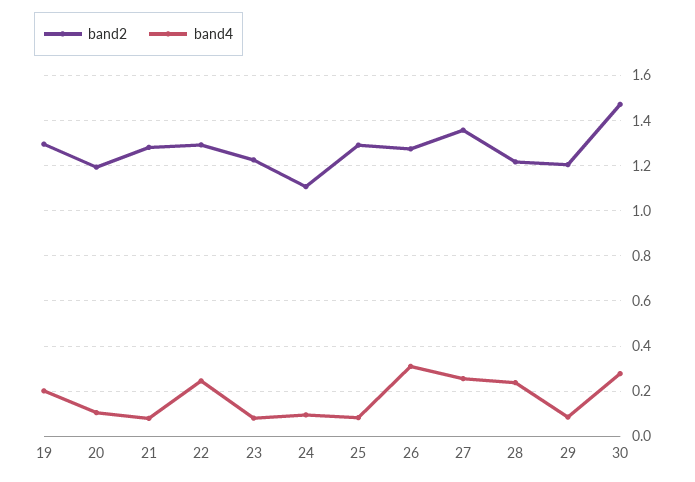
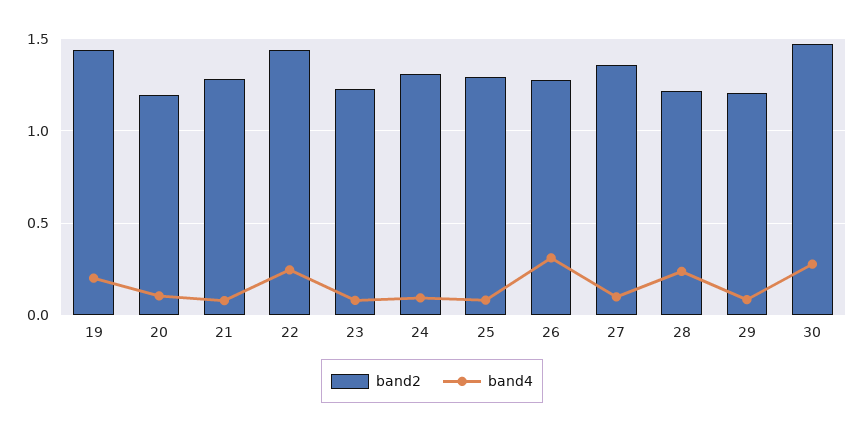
band2, 19: 1.3 -> 1.45
band2, 22: 1.3 -> 1.45
band2, 24: 1.1 -> 1.3
band4, 27: 0.25 -> 0.1

